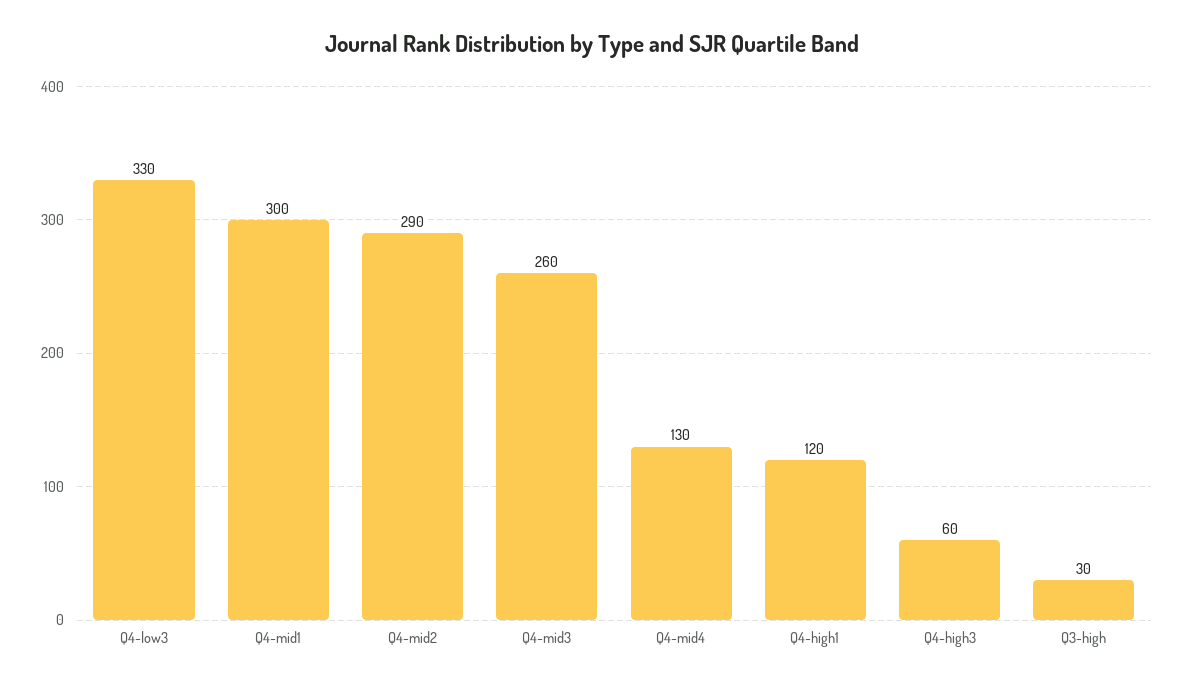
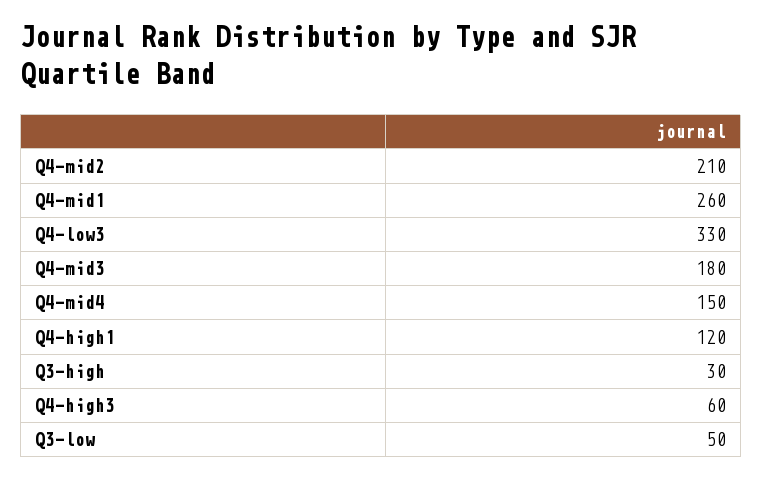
Q4-mid1: 300 -> 260
Q4-mid2: 290 -> 210
Q4-mid3: 260 -> 180
Q4-mid4: 130 -> 150
Q3-low: none -> 50

